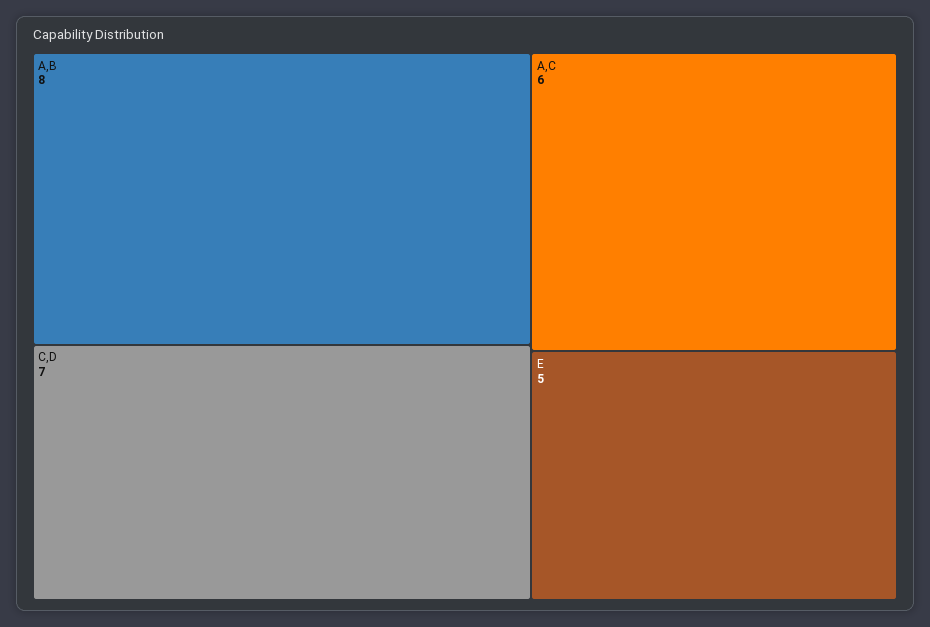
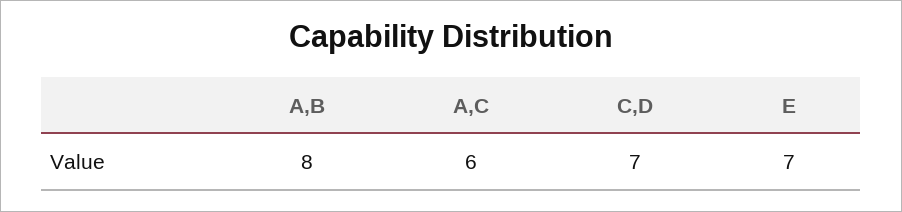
E: 5 -> 7

